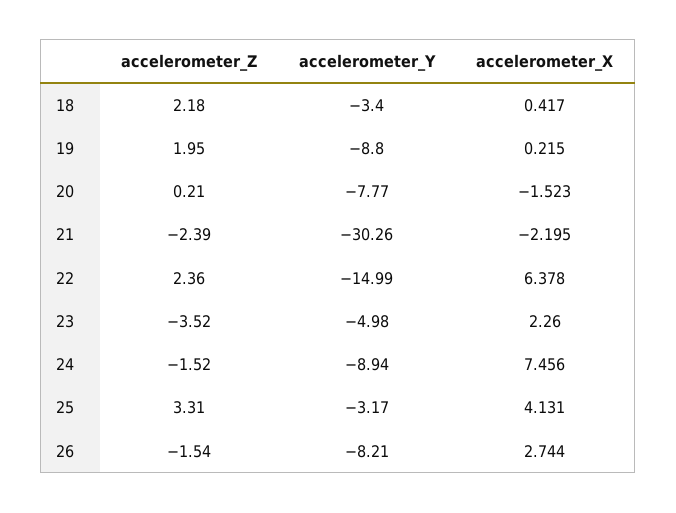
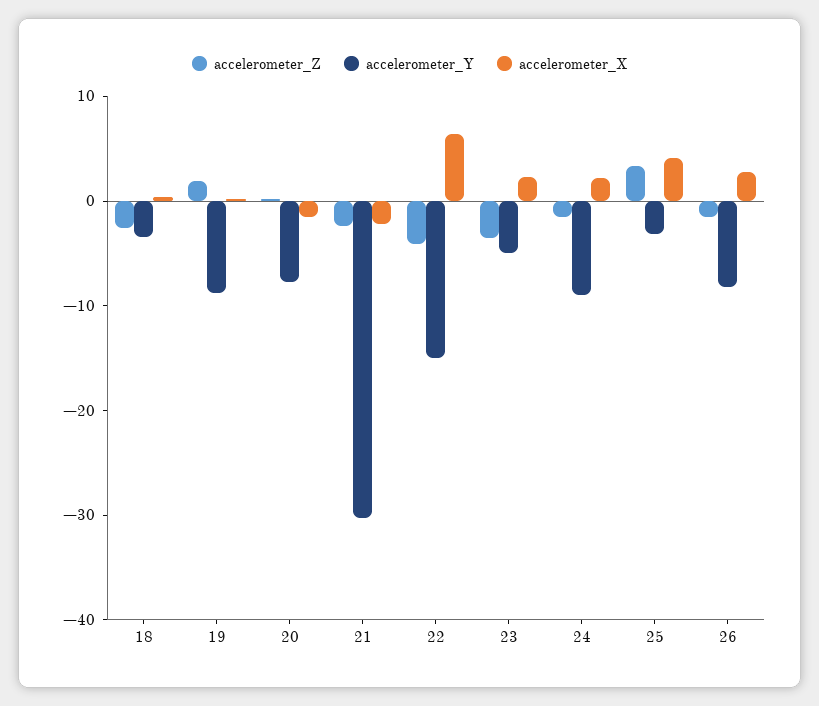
accelerometer_Z, 18: 2.18 -> -2
accelerometer_Z, 22: 2.36 -> -4
accelerometer_X, 24: 7.456 -> 2

